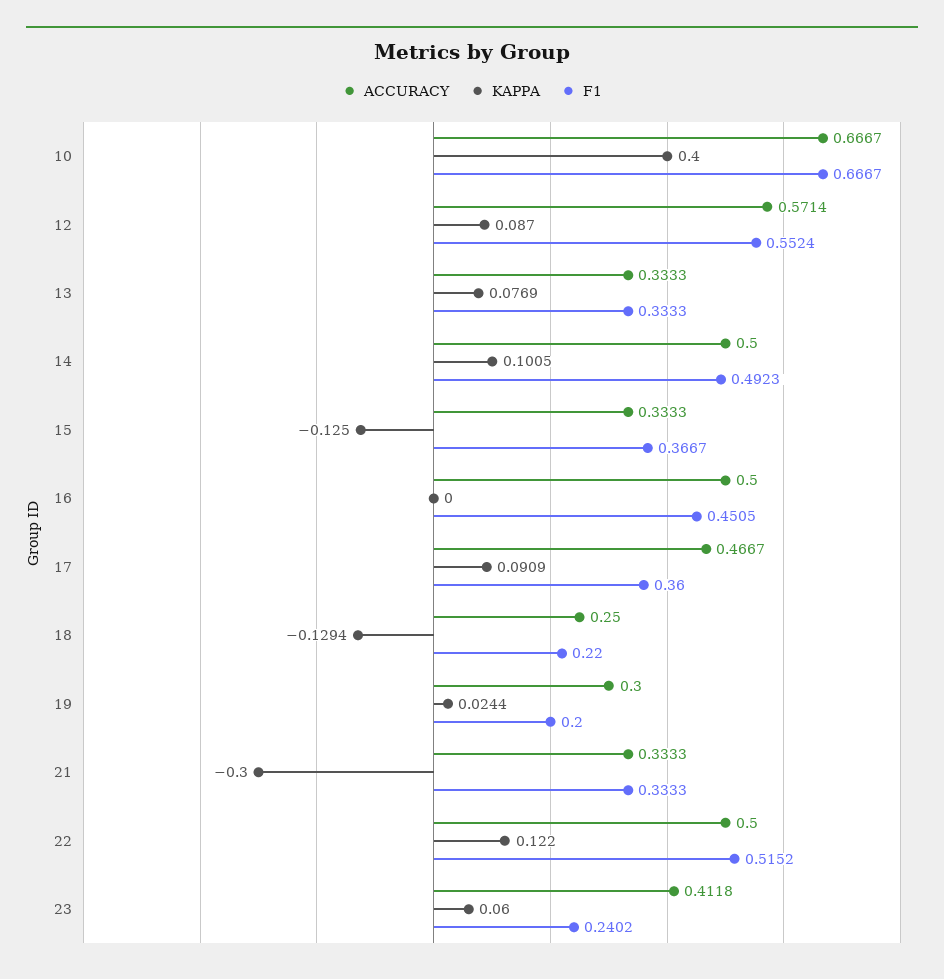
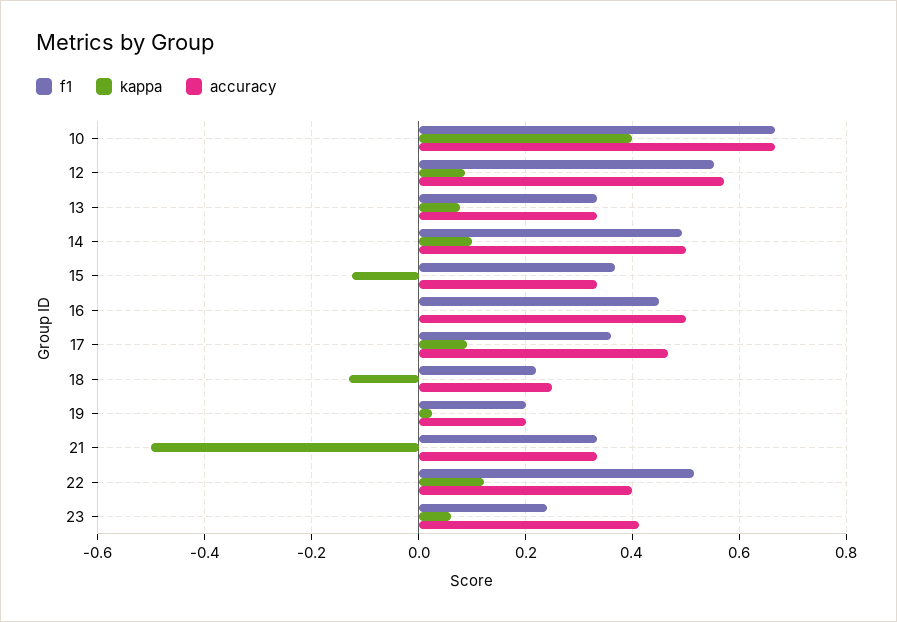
ACCURACY, 19: 0.3 -> 0.2
KAPPA, 21: -0.3 -> -0.5
ACCURACY, 22: 0.5 -> 0.4

